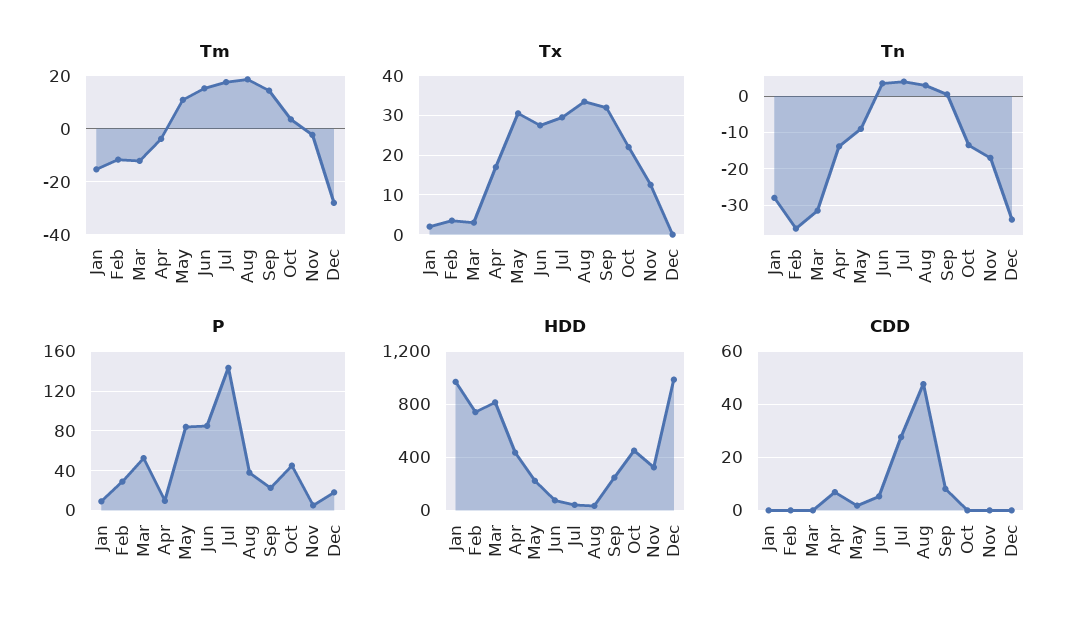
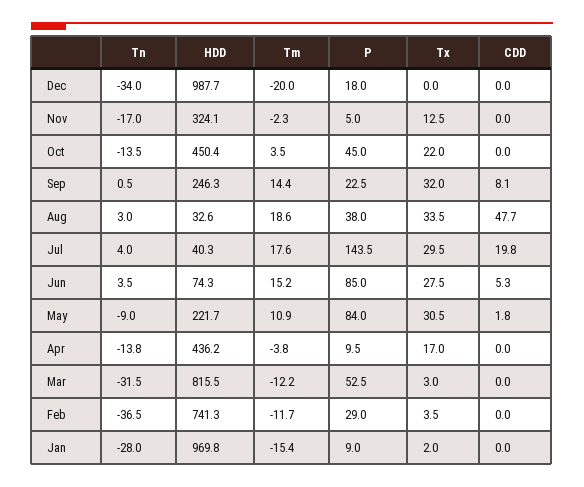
Tm, Dec: -27.5 -> -20
CDD, Apr: 7.5 -> 0
CDD, Jul: 27.5 -> 19.8

